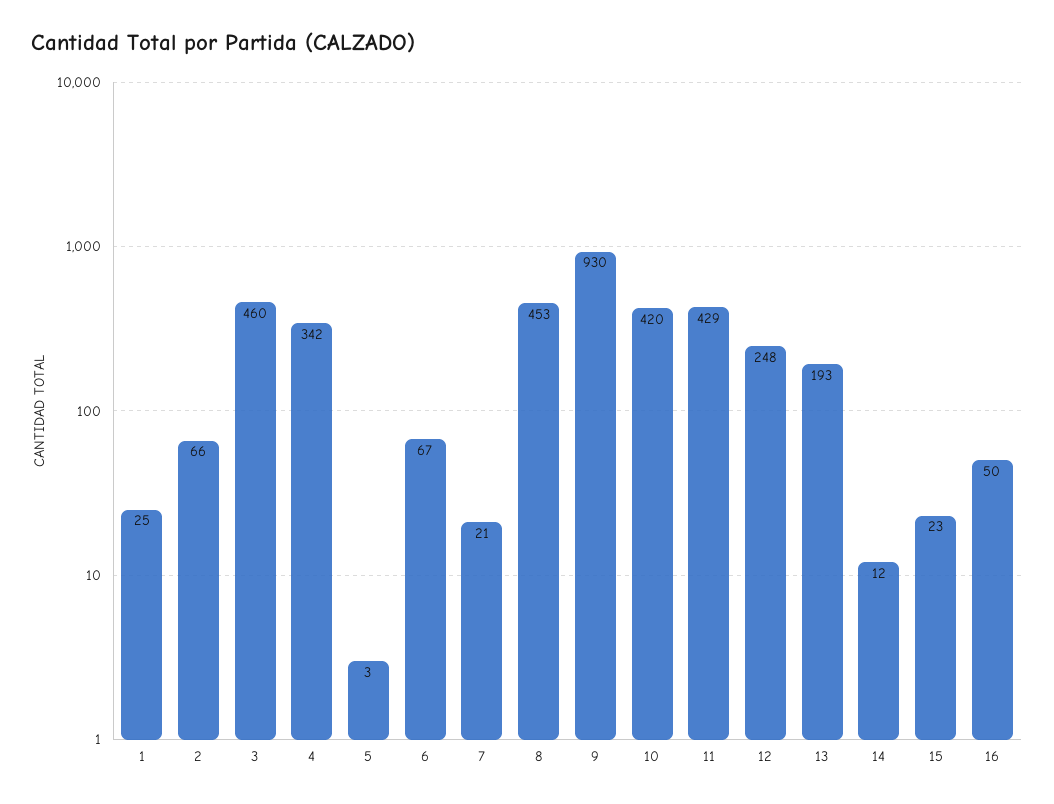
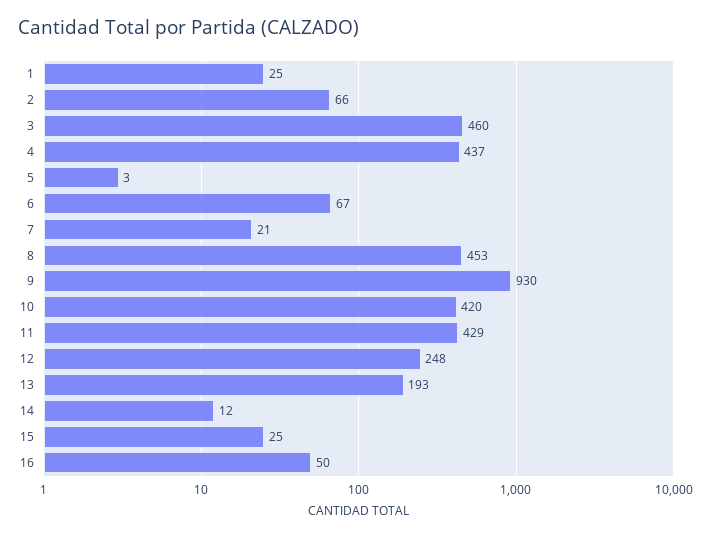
4: 342 -> 437
15: 23 -> 25

